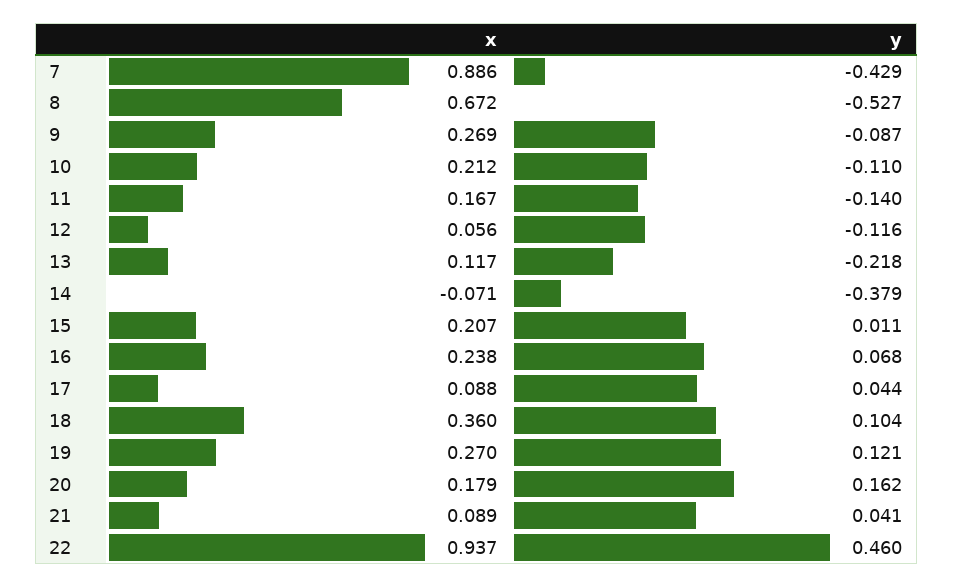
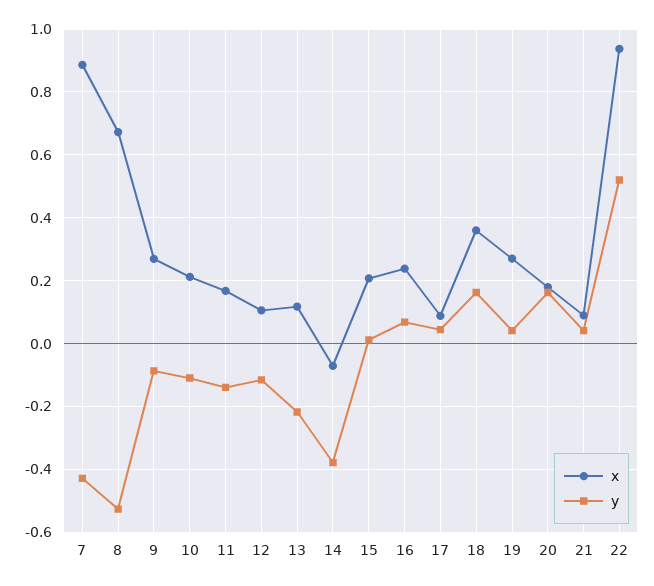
x, 12: 0.056 -> 0.1
y, 18: 0.104 -> 0.16
y, 19: 0.121 -> 0.04
y, 22: 0.46 -> 0.52

